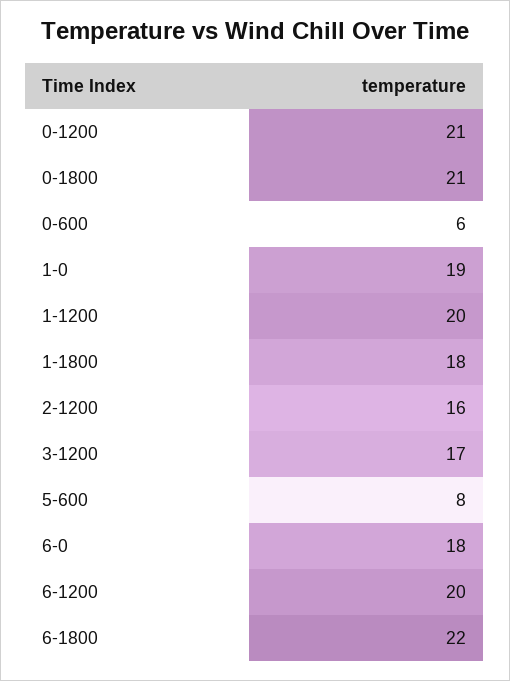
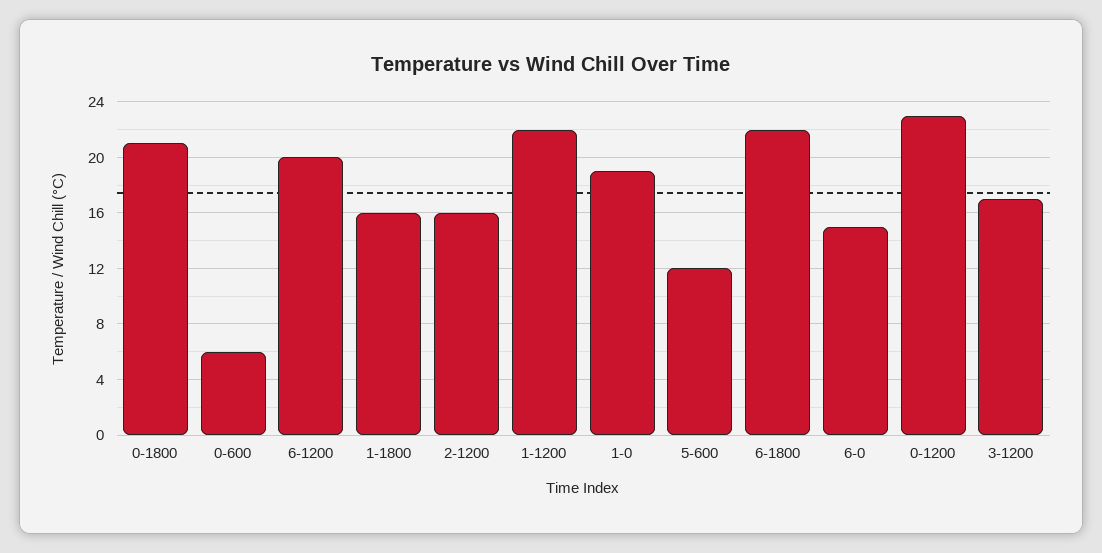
0-1200: 21 -> 23
1-1200: 20 -> 22
1-1800: 18 -> 16
5-600: 8 -> 12
6-0: 18 -> 15

